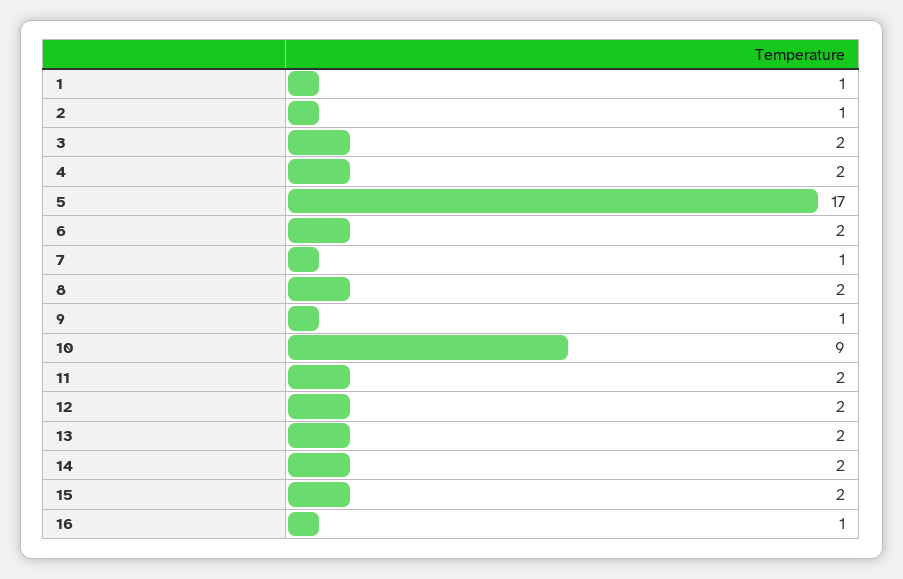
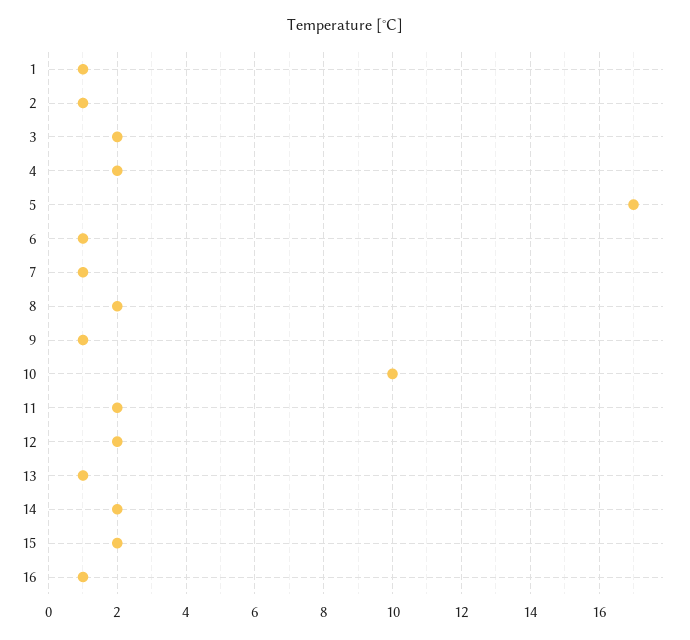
6: 2 -> 1
10: 9 -> 10
13: 2 -> 1

